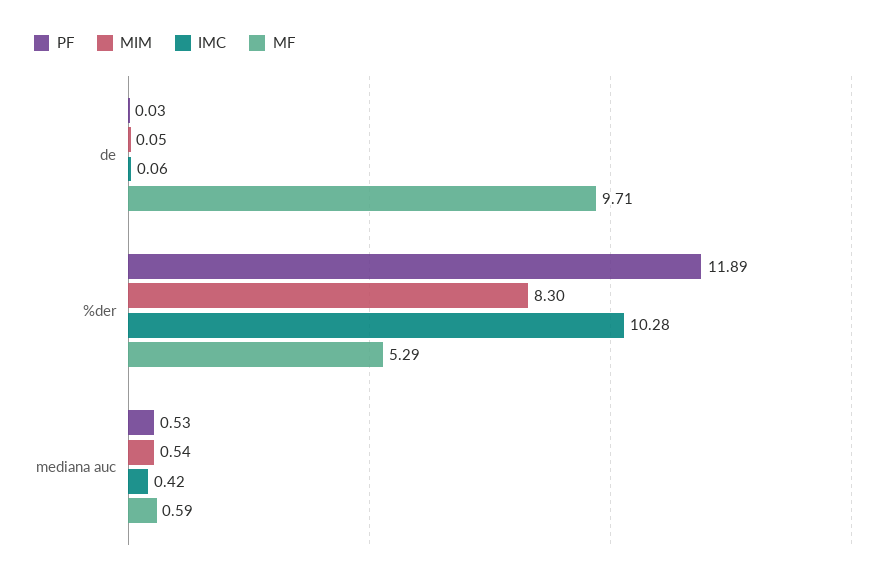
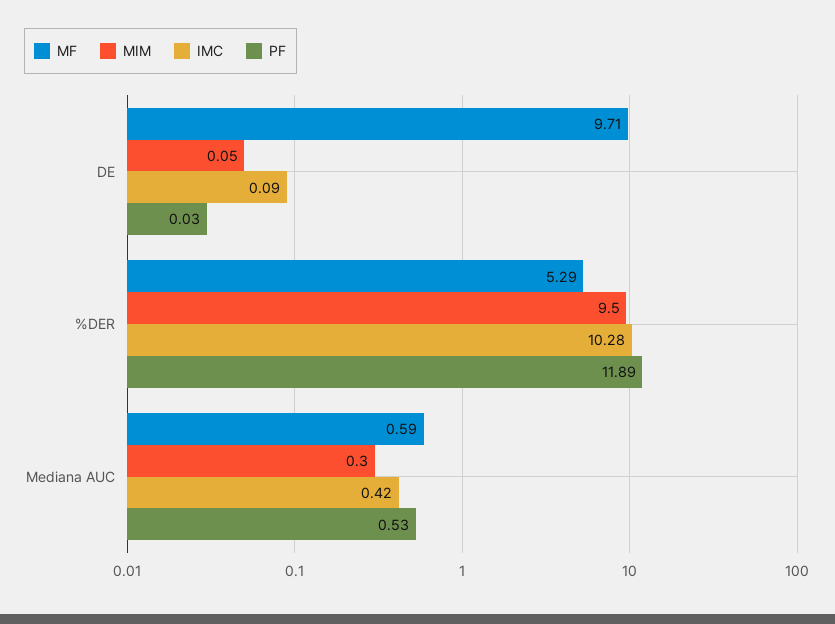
IMC, de: 0.06 -> 0.09
MIM, %der: 8.3 -> 9.5
MIM, mediana auc: 0.54 -> 0.3

